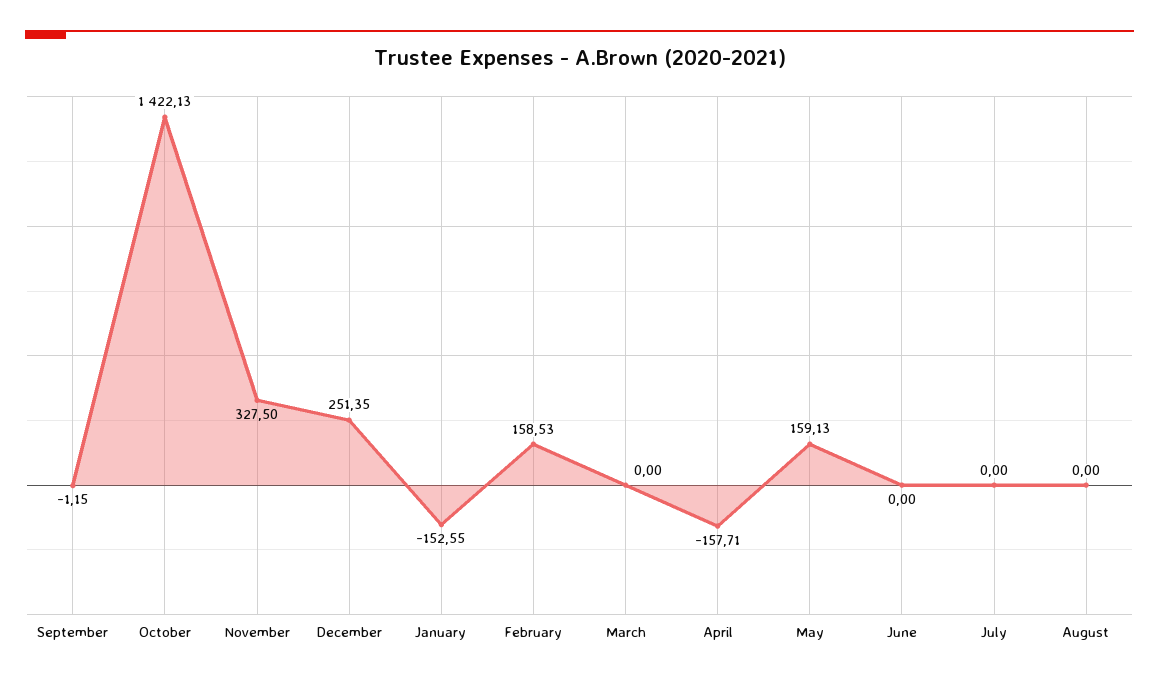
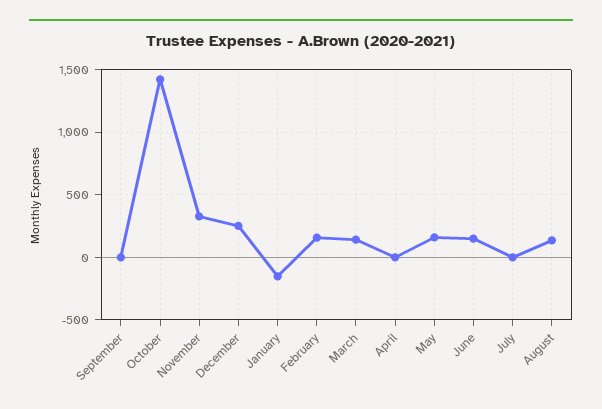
March: 0 -> 150
April: -157.71 -> 0
June: 0 -> 150
August: 0 -> 150

